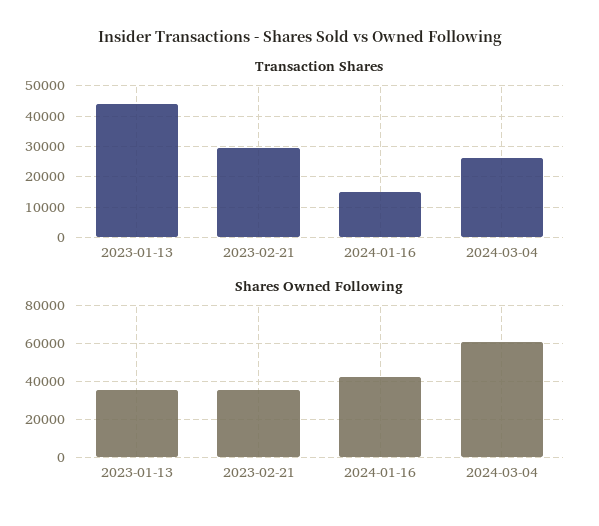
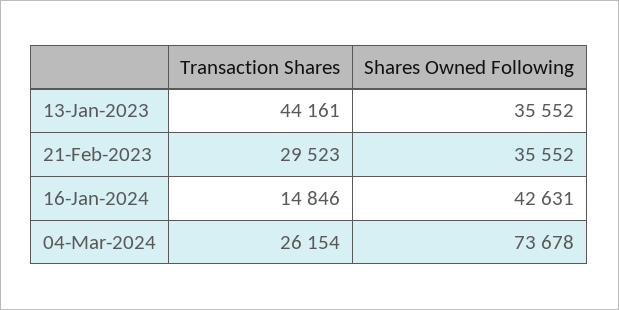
Shares Owned Following, 2024-03-04: 60000 -> 73678

